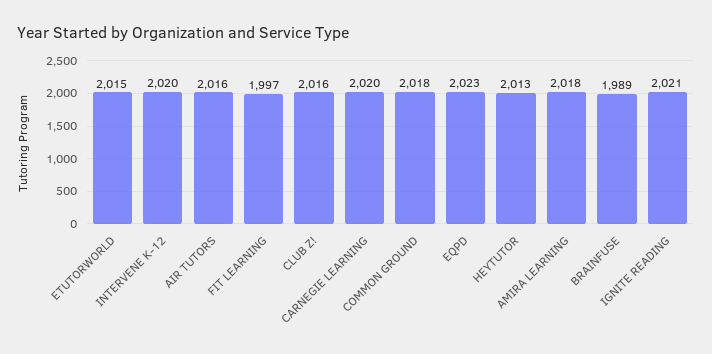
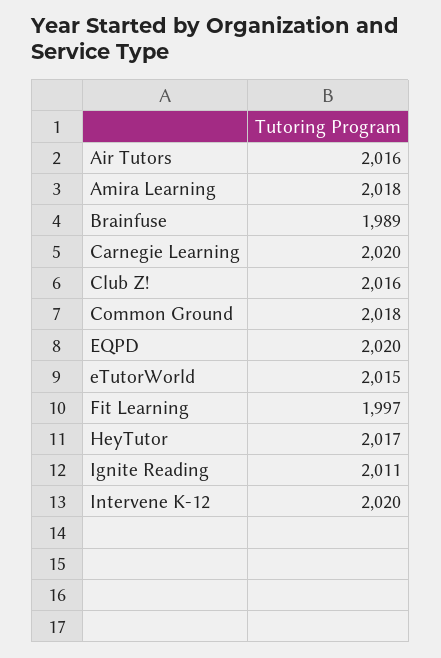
EQPD: 2023 -> 2020
HEYTUTOR: 2013 -> 2017
IGNITE READING: 2021 -> 2011

